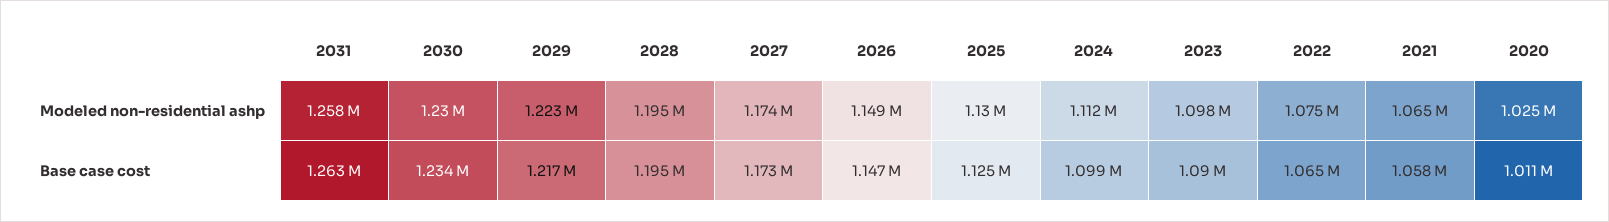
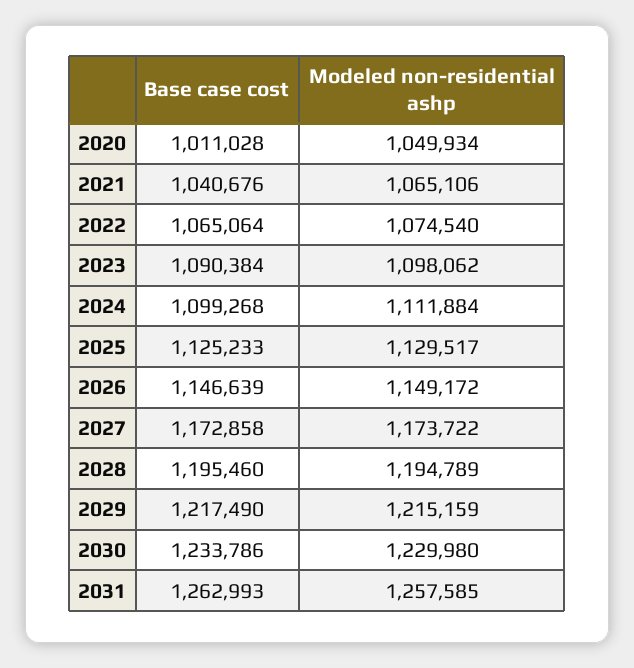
2029, Modeled non-residential ashp: 1223000 -> 1215159
2020, Modeled non-residential ashp: 1025000 -> 1049934
2021, Base case cost: 1058000 -> 1040676

